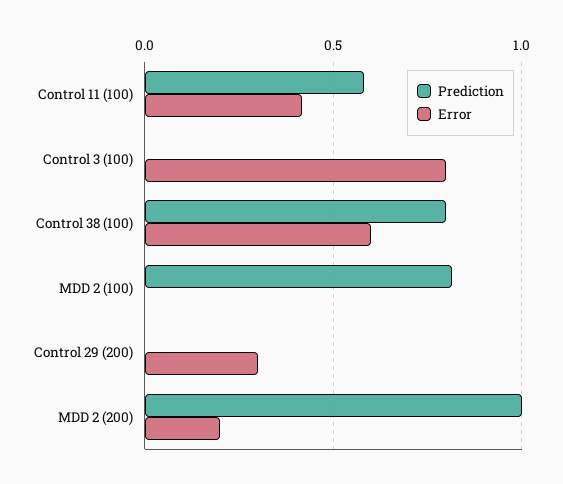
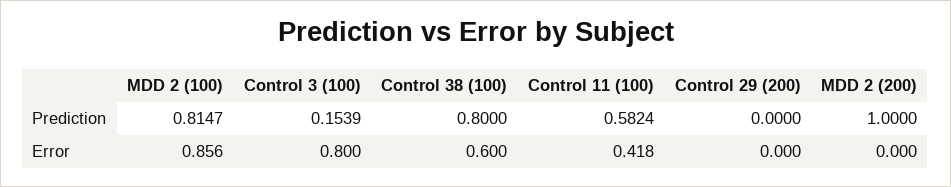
Prediction, Control 3 (100): 0 -> 0.1539
Error, MDD 2 (100): 0 -> 0.856
Error, Control 29 (200): 0.3 -> 0
Error, MDD 2 (200): 0.2 -> 0

